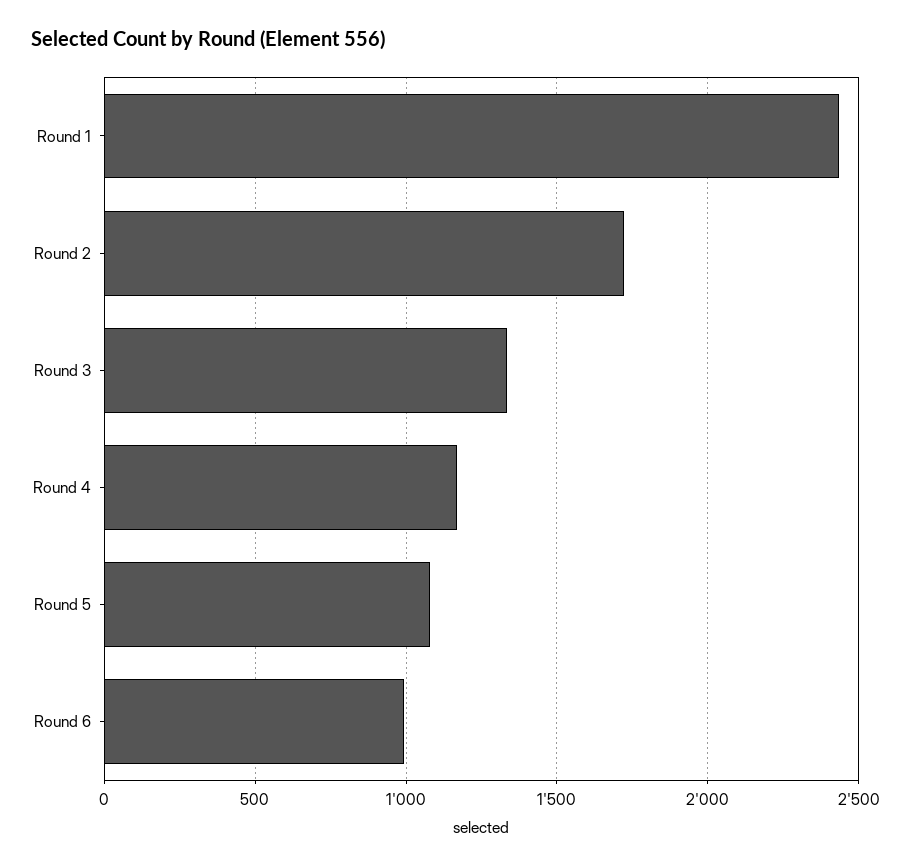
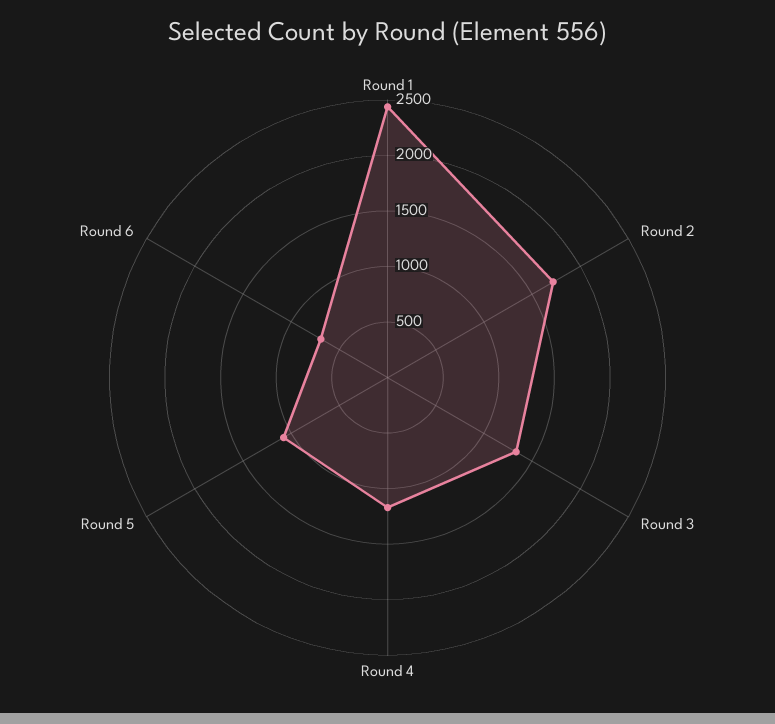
Round 6: 1000 -> 700

